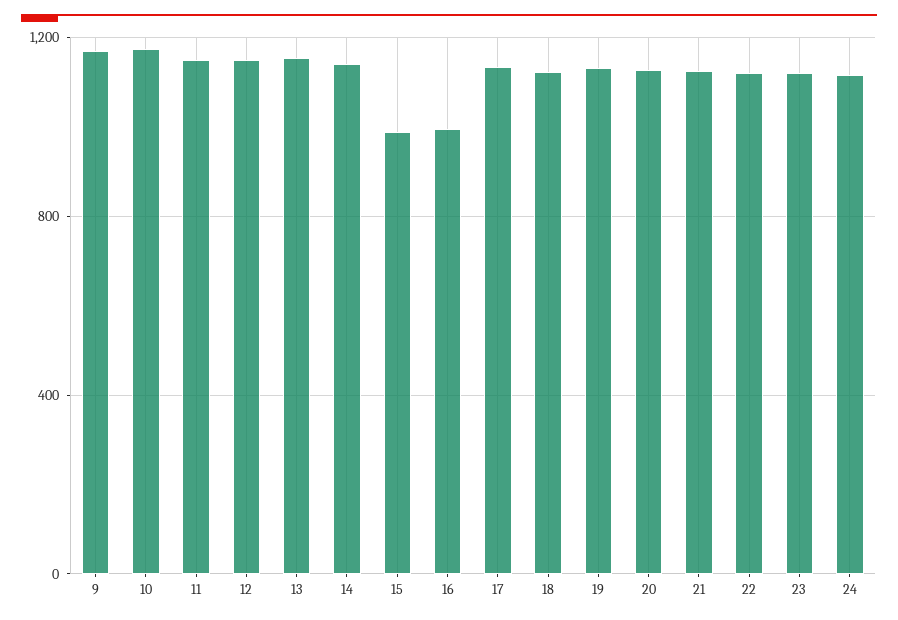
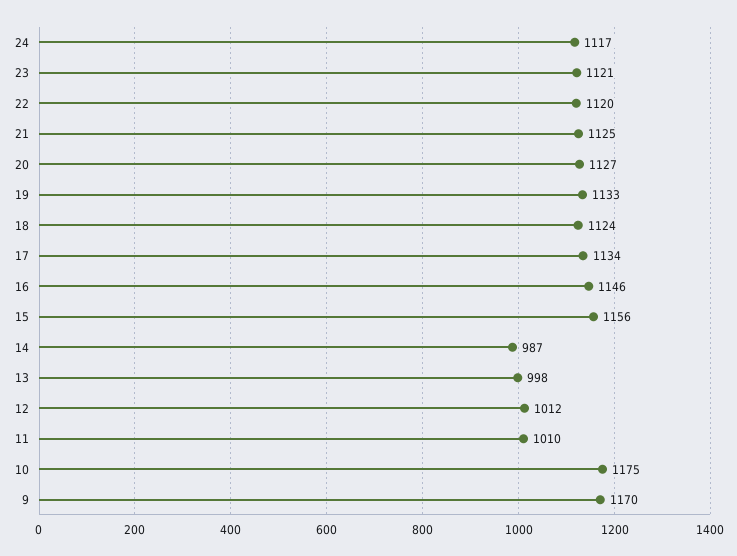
11: 1150 -> 1010
12: 1150 -> 1012
13: 1150 -> 998
14: 1150 -> 987
15: 1000 -> 1156
16: 1000 -> 1146

